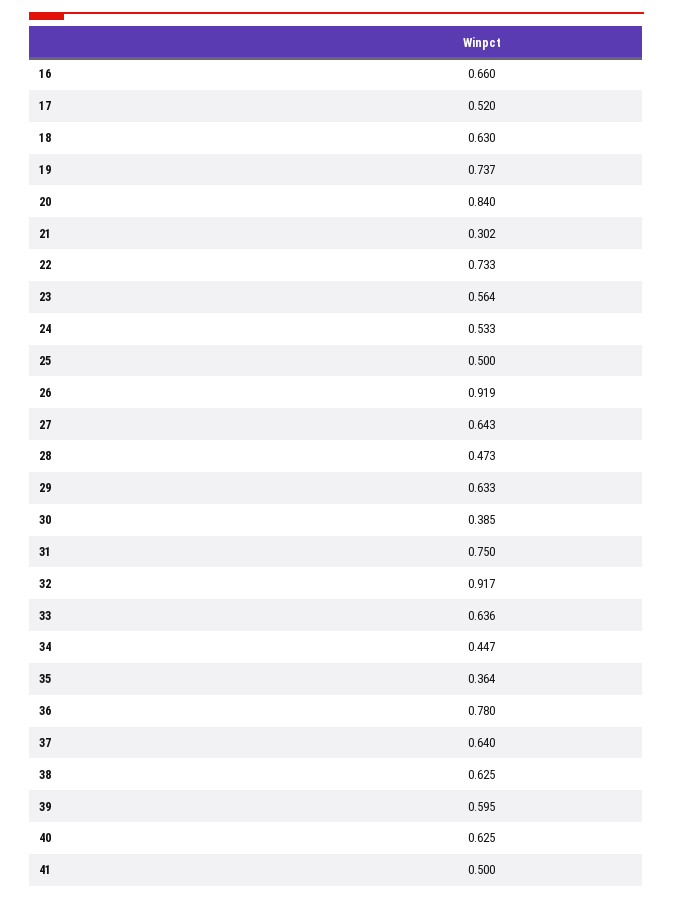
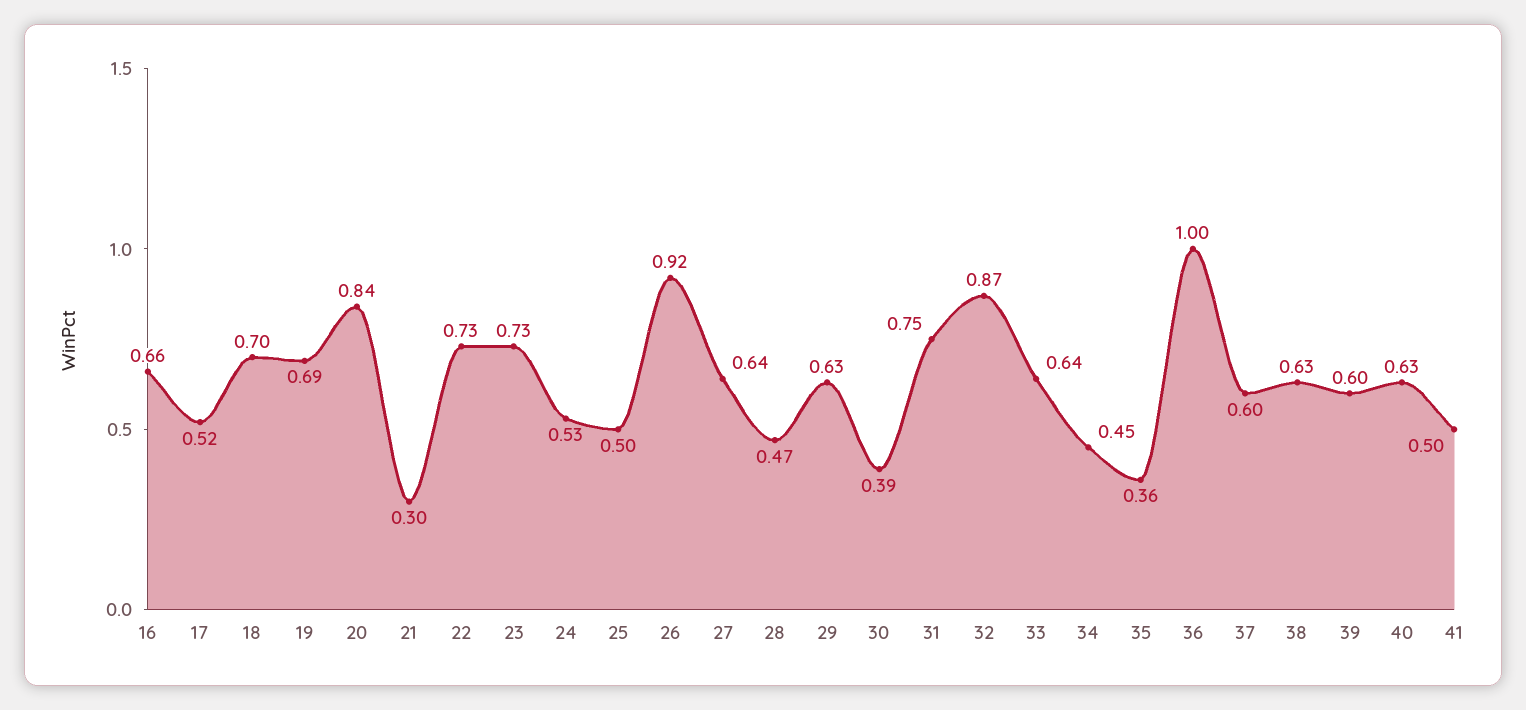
18: 0.63 -> 0.7
19: 0.737 -> 0.69
23: 0.564 -> 0.73
32: 0.917 -> 0.87
36: 0.78 -> 1
37: 0.64 -> 0.6

